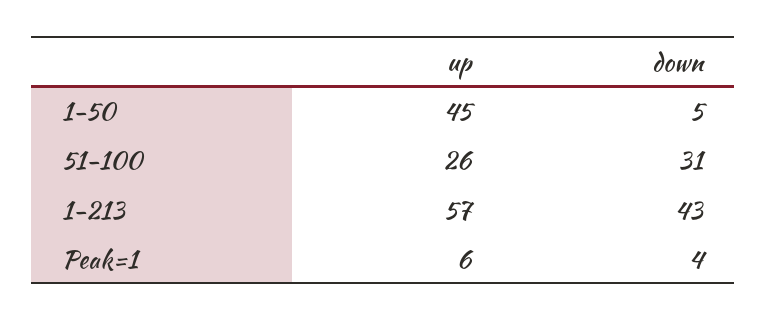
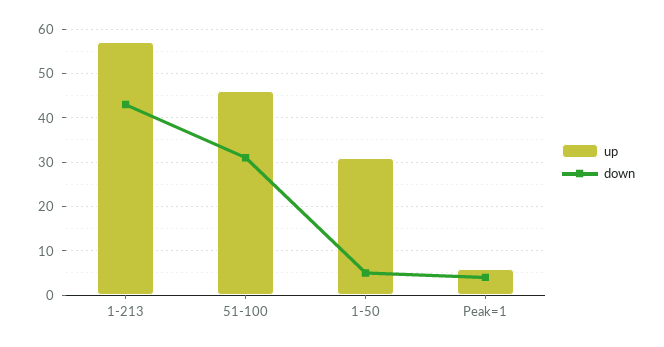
up, 1-50: 45 -> 30
up, 51-100: 26 -> 45

